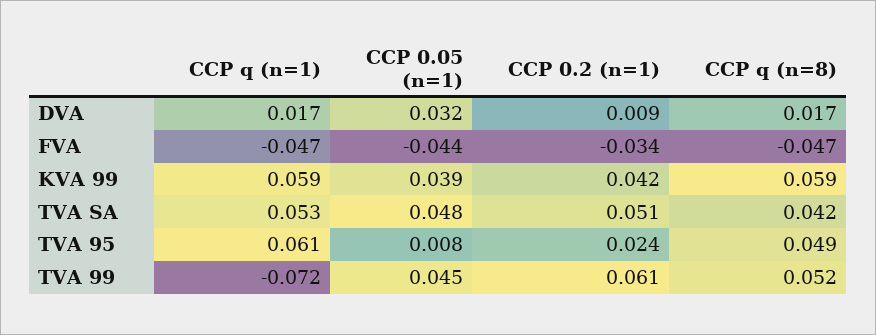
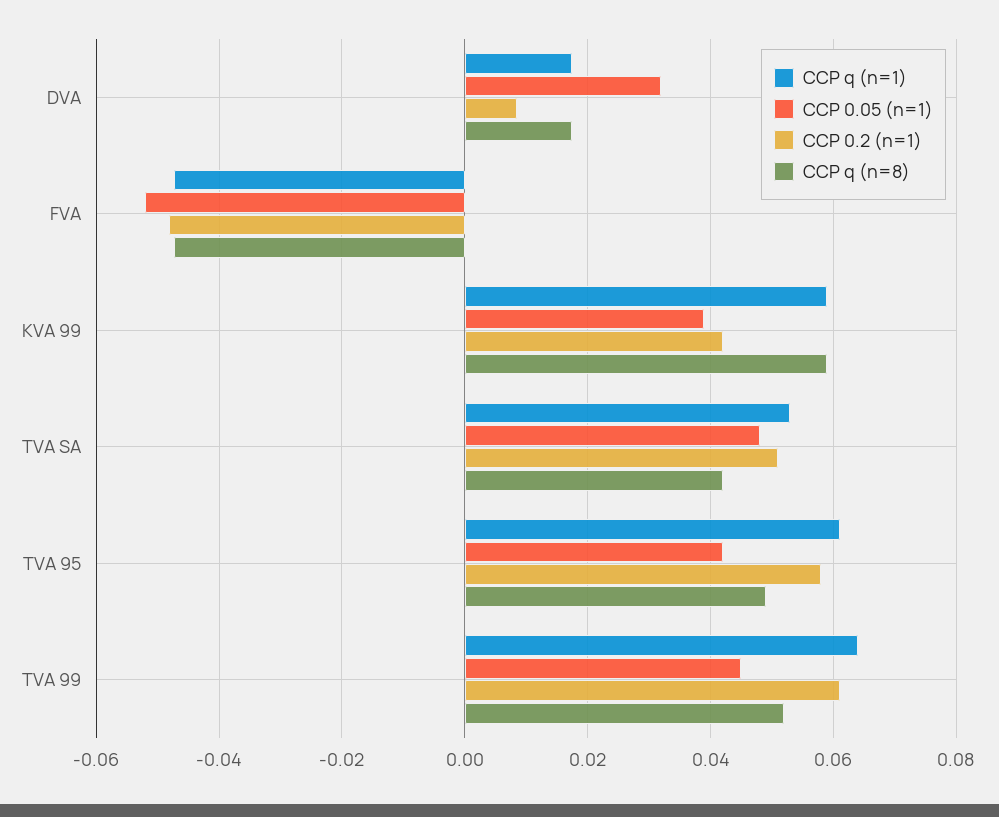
CCP 0.05 (n=1), FVA: -0.044 -> -0.052
CCP 0.2 (n=1), FVA: -0.034 -> -0.048
CCP 0.05 (n=1), TVA 95: 0.008 -> 0.042
CCP 0.2 (n=1), TVA 95: 0.024 -> 0.058
CCP q (n=1), TVA 99: -0.072 -> 0.064

